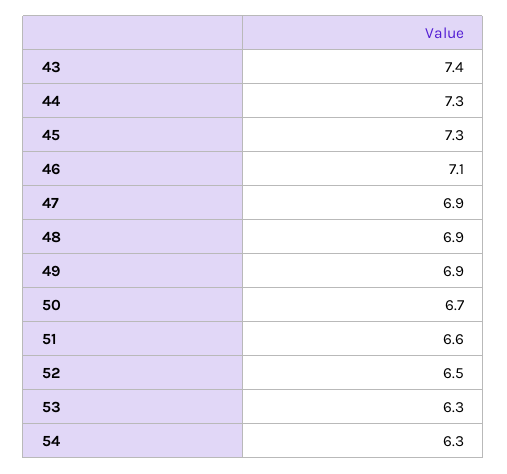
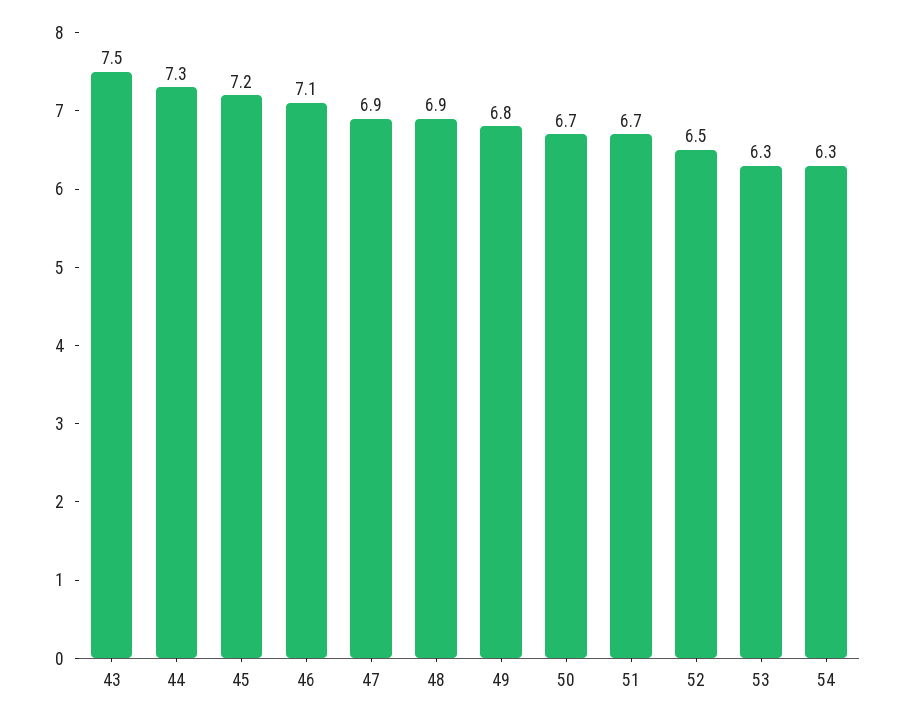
43: 7.4 -> 7.5
45: 7.3 -> 7.2
49: 6.9 -> 6.8
51: 6.6 -> 6.7

